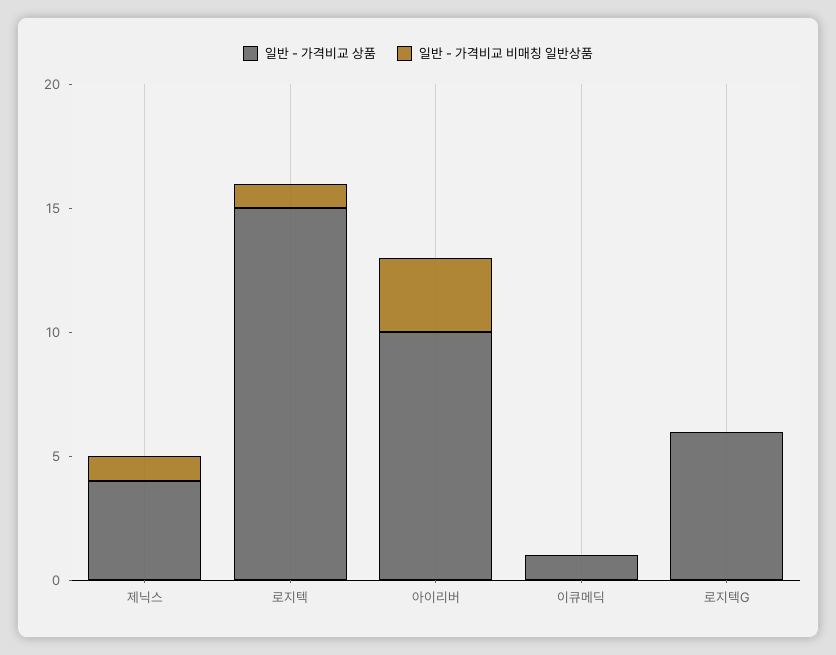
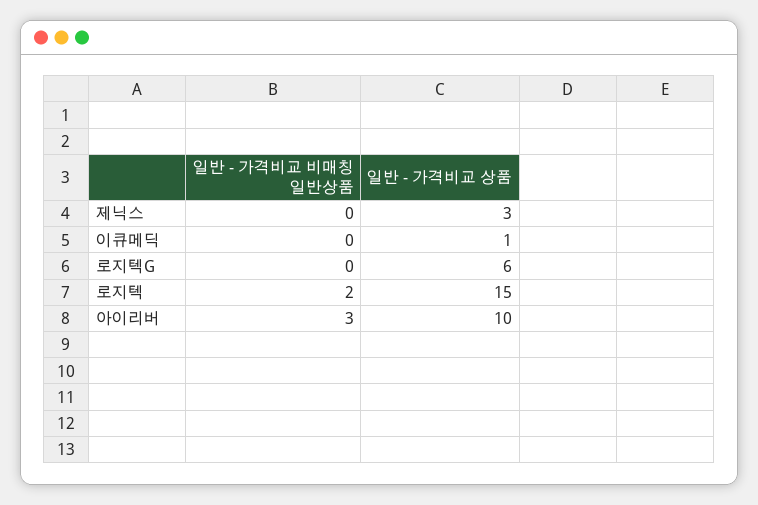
일반 - 가격비교 상품, 제닉스: 4 -> 3
일반 - 가격비교 비매칭 일반상품, 제닉스: 1 -> 0
일반 - 가격비교 비매칭 일반상품, 로지텍: 1 -> 2

